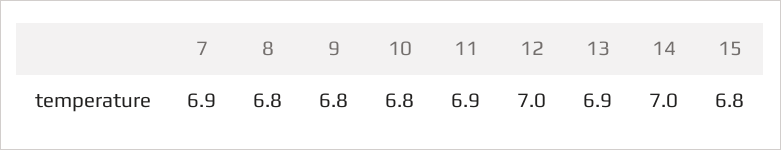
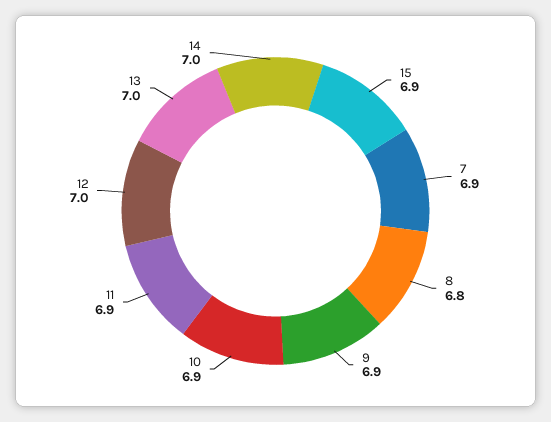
9: 6.8 -> 6.9
10: 6.8 -> 6.9
13: 6.9 -> 7
15: 6.8 -> 6.9

